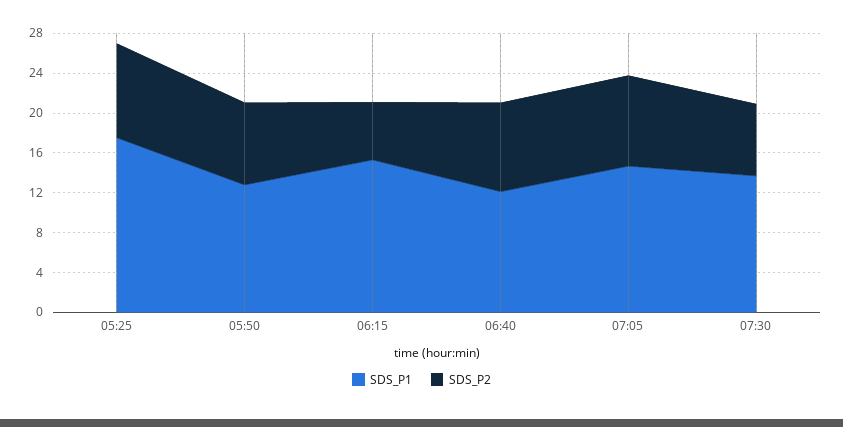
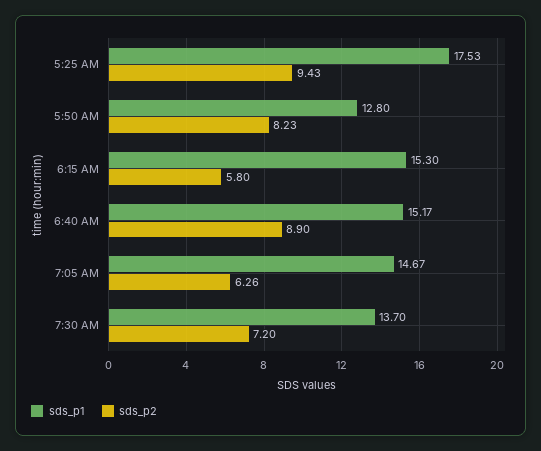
SDS_P1, 06:40: 12 -> 15.17
SDS_P2, 07:05: 9 -> 6.26

